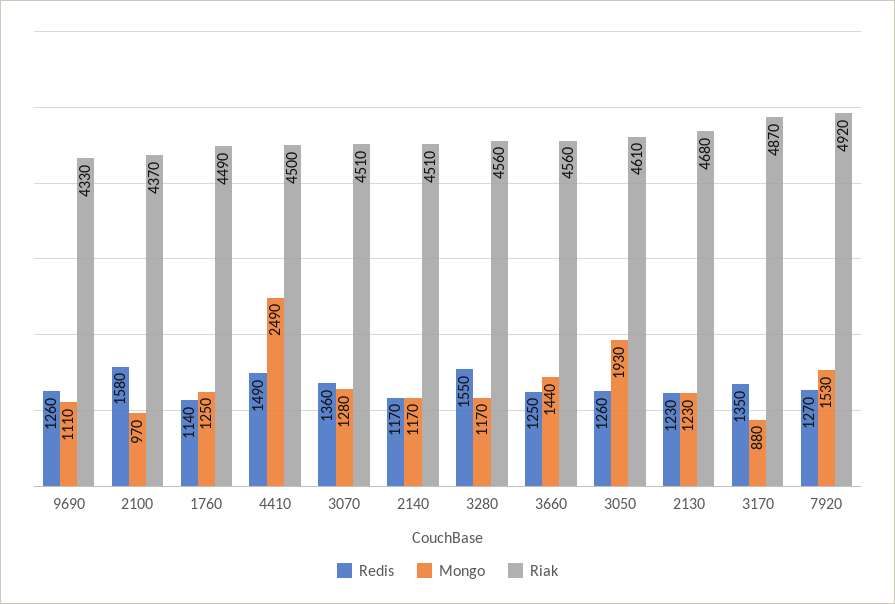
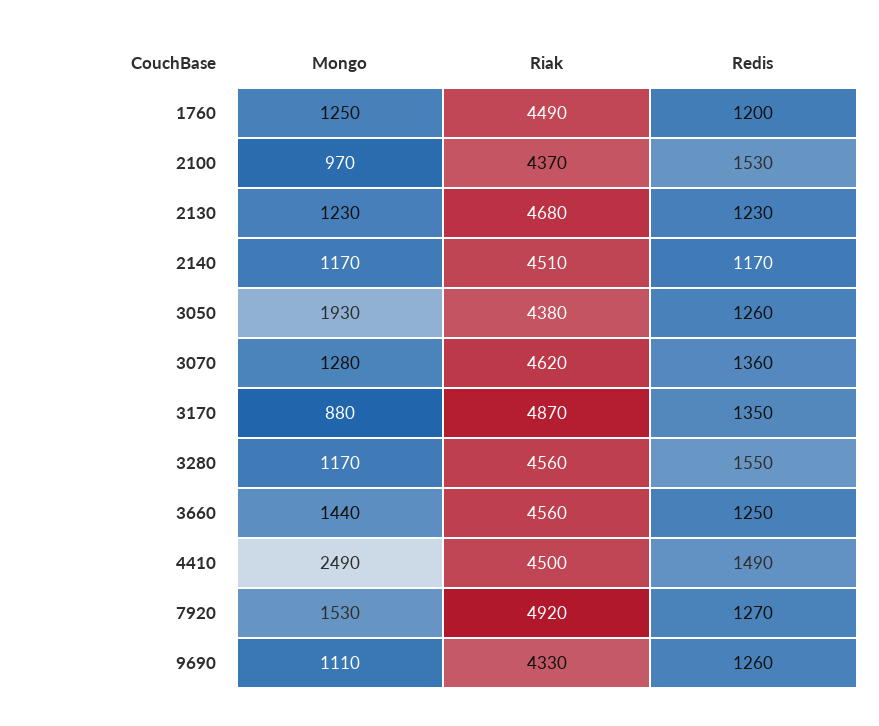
Redis, 2100: 1580 -> 1530
Redis, 1760: 1140 -> 1200
Riak, 3070: 4510 -> 4620
Riak, 3050: 4610 -> 4380

